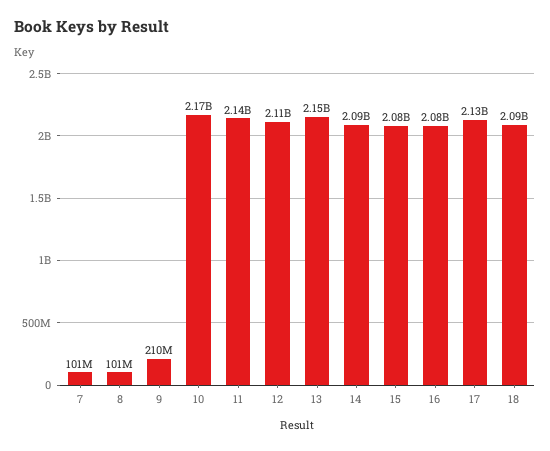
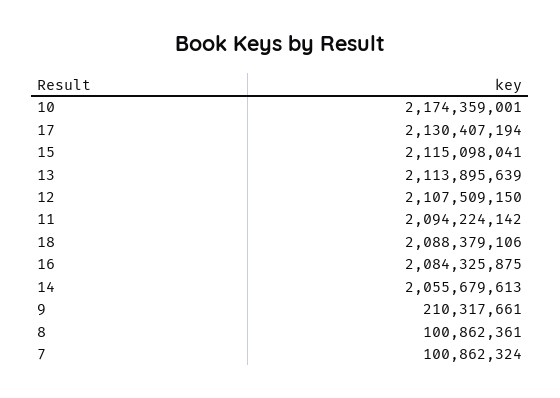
11: 2140000000 -> 2094224142
13: 2150000000 -> 2113895639
14: 2090000000 -> 2055679613
15: 2080000000 -> 2115098041

